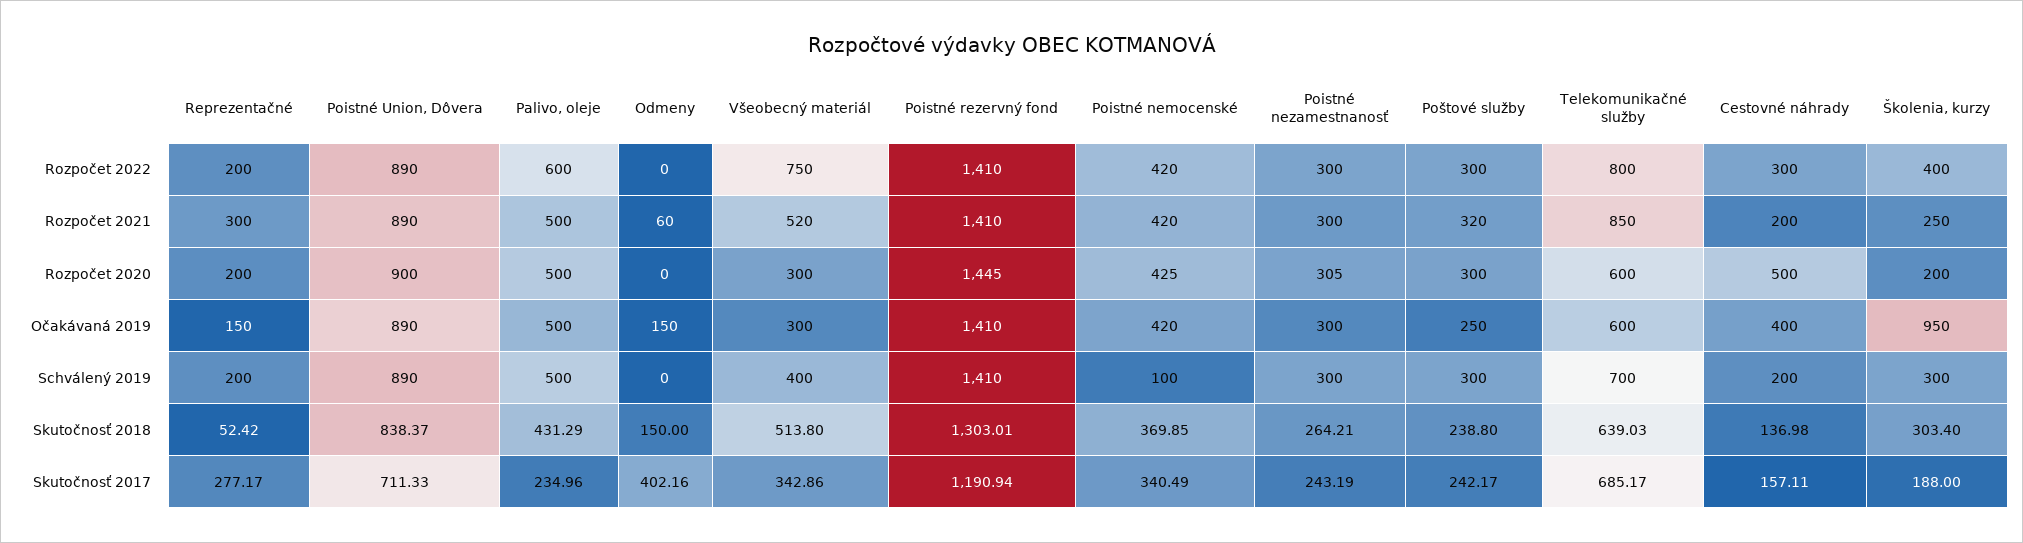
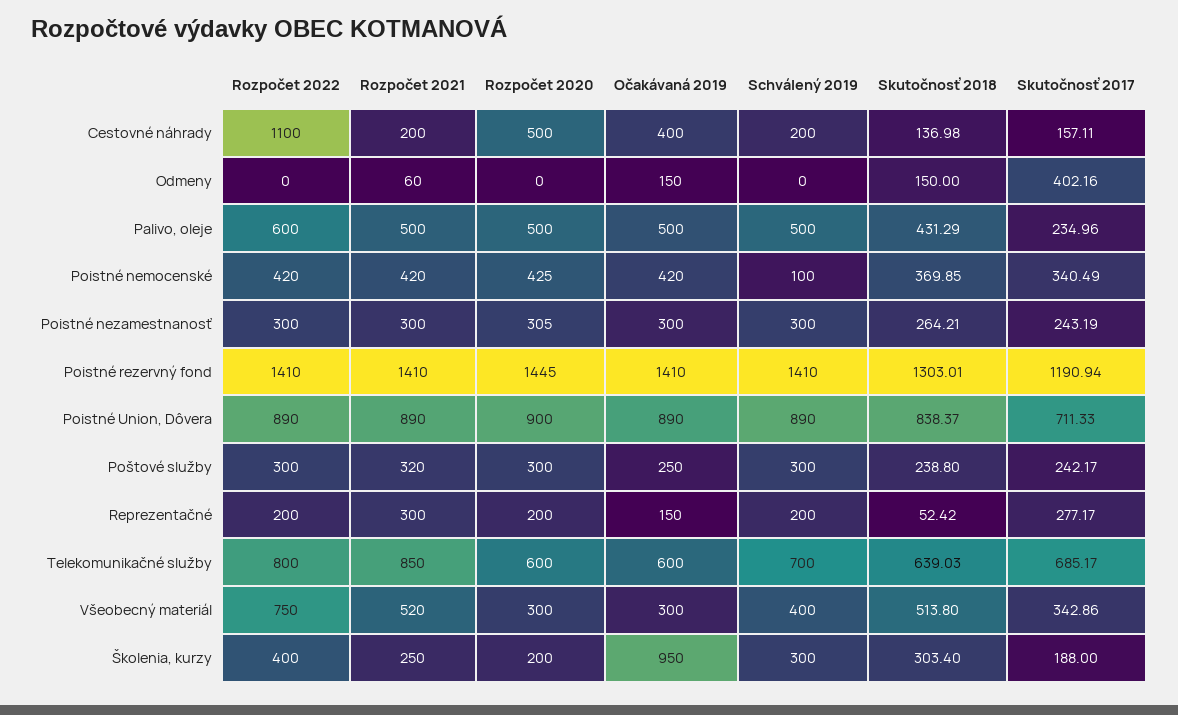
Cestovné náhrady, Rozpočet 2022: 300 -> 1100

